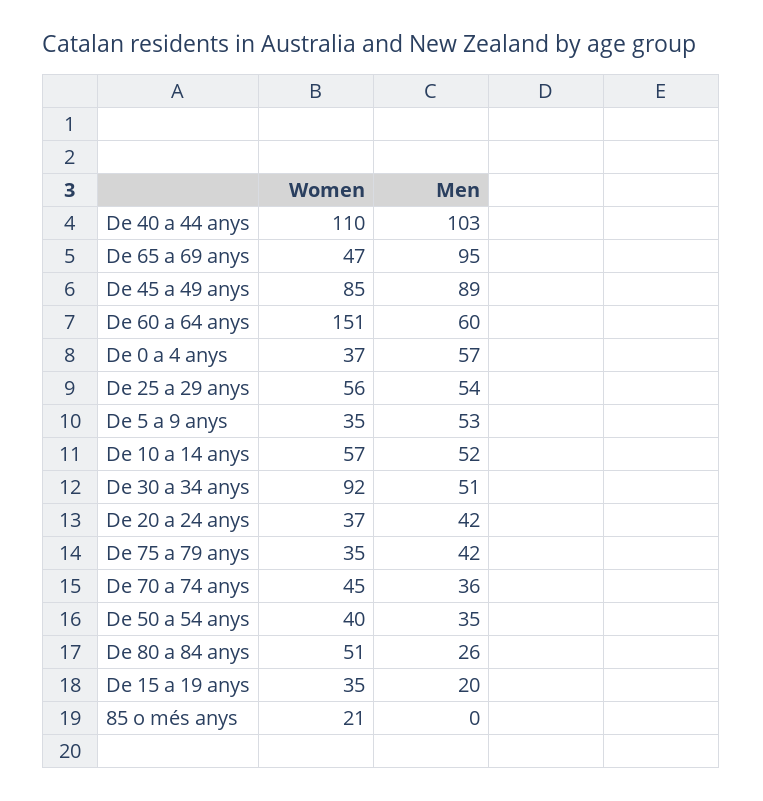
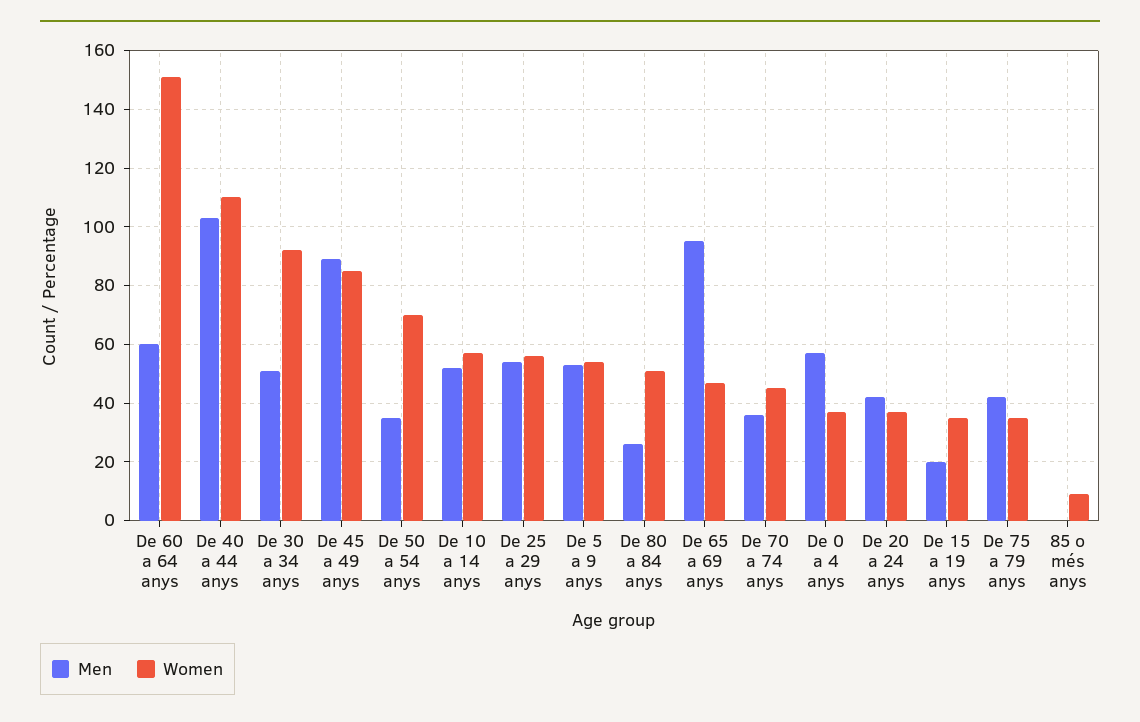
Women, De 5 a 9 anys: 35 -> 55
Women, De 50 a 54 anys: 40 -> 70
Women, 85 o més anys: 21 -> 10

